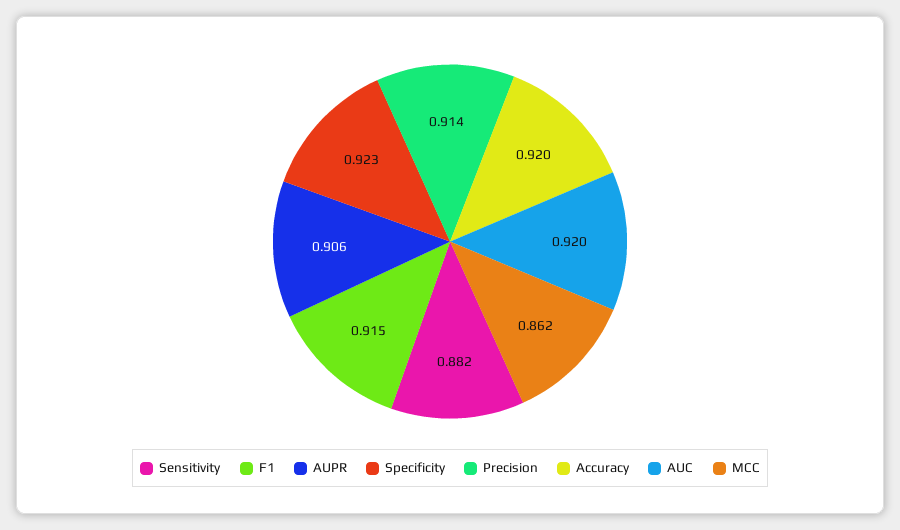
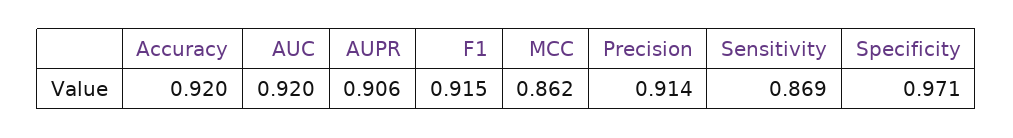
Sensitivity: 0.882 -> 0.869
Specificity: 0.923 -> 0.971

